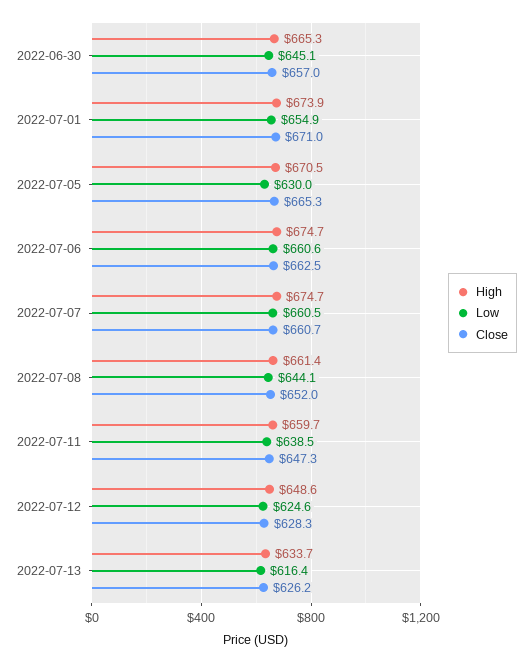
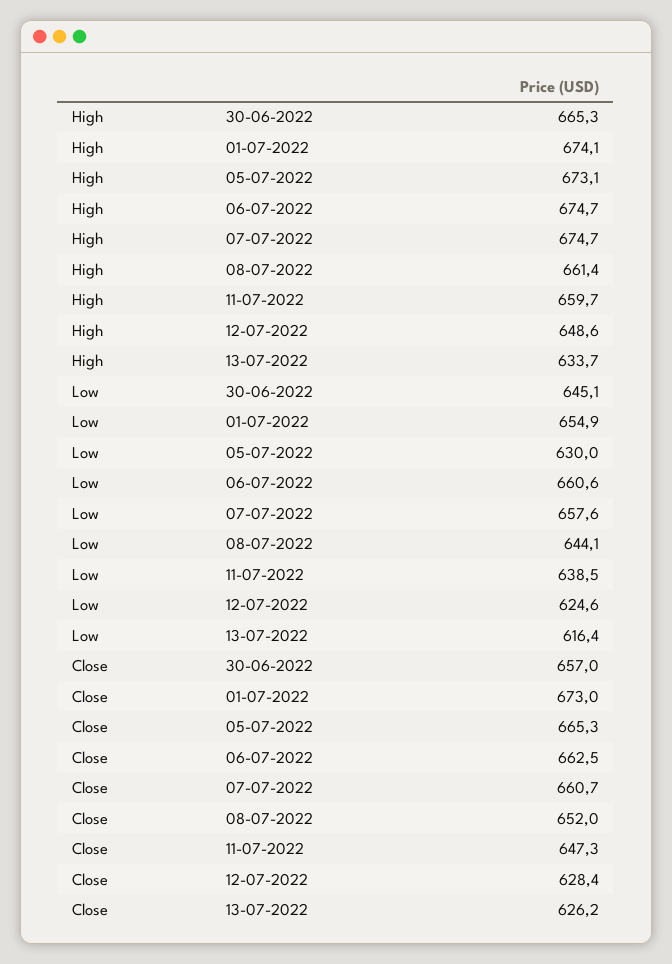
High, 2022-07-01: 673.9 -> 674.1
Close, 2022-07-01: 671 -> 673
High, 2022-07-05: 670.5 -> 673.1
Low, 2022-07-07: 660.5 -> 657.6
Close, 2022-07-12: 628.3 -> 628.4

